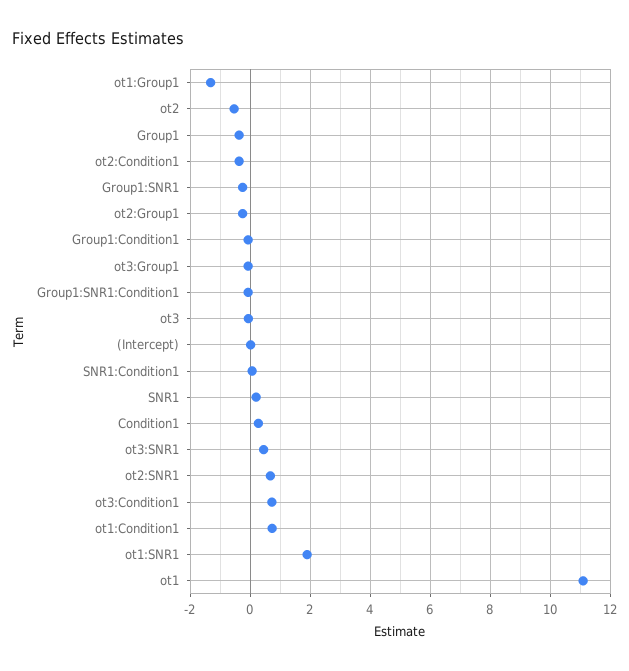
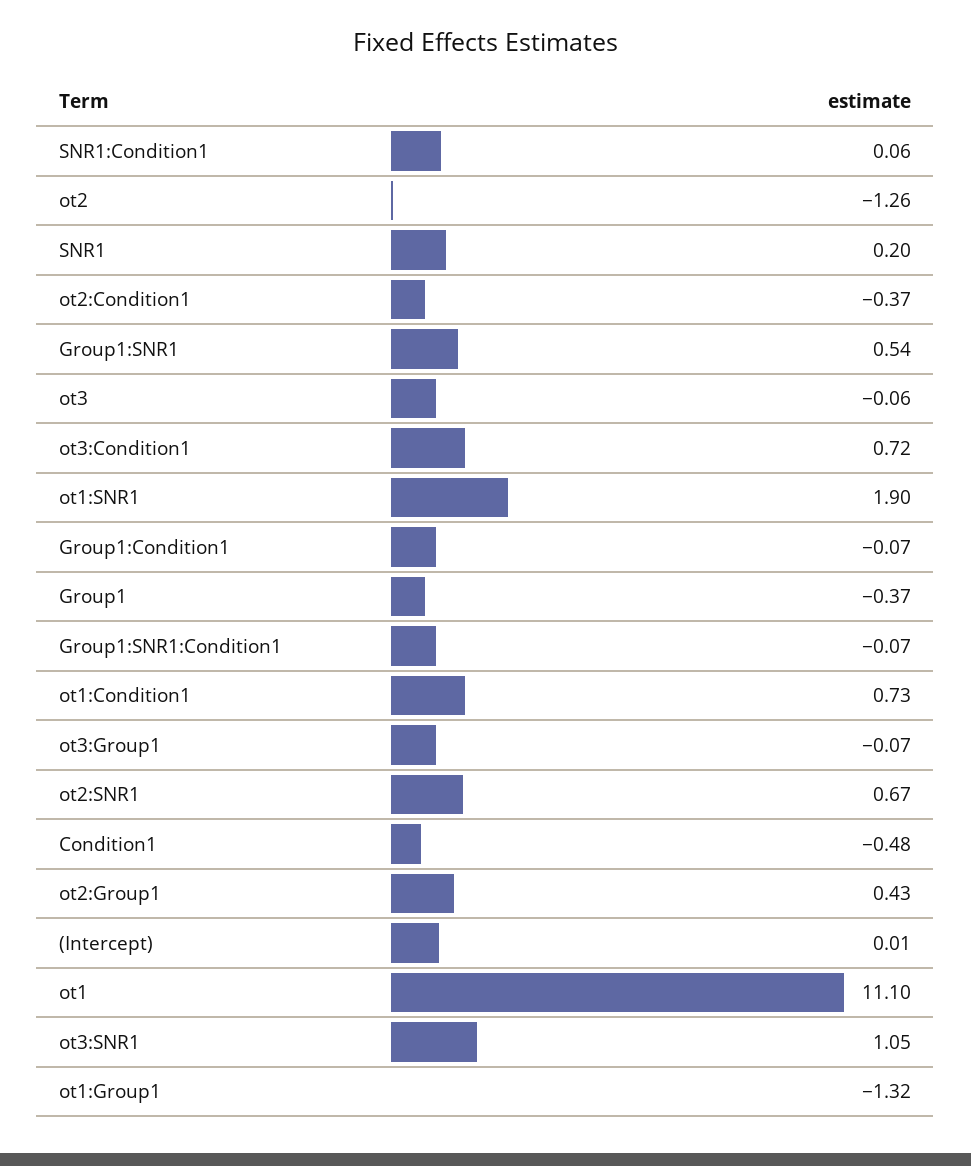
ot2: -0.5 -> -1.26
Group1:SNR1: -0.25 -> 0.54
ot2:Group1: -0.25 -> 0.43
Condition1: 0.25 -> -0.48
ot3:SNR1: 0.5 -> 1.05

